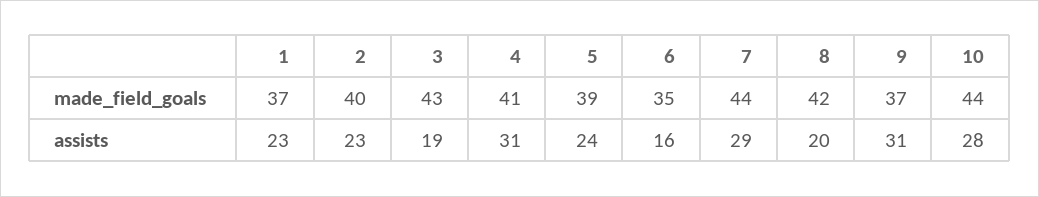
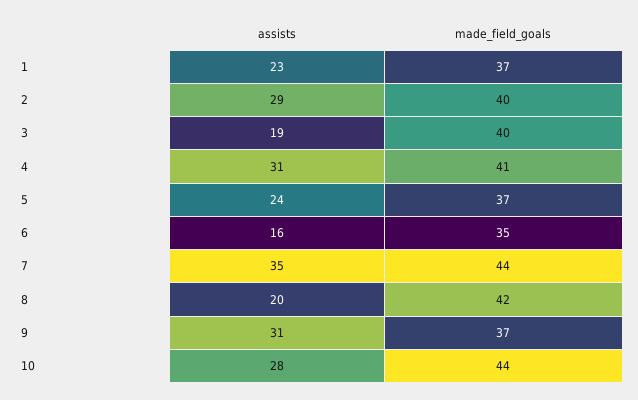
3, made_field_goals: 43 -> 40
5, made_field_goals: 39 -> 37
2, assists: 23 -> 29
7, assists: 29 -> 35

